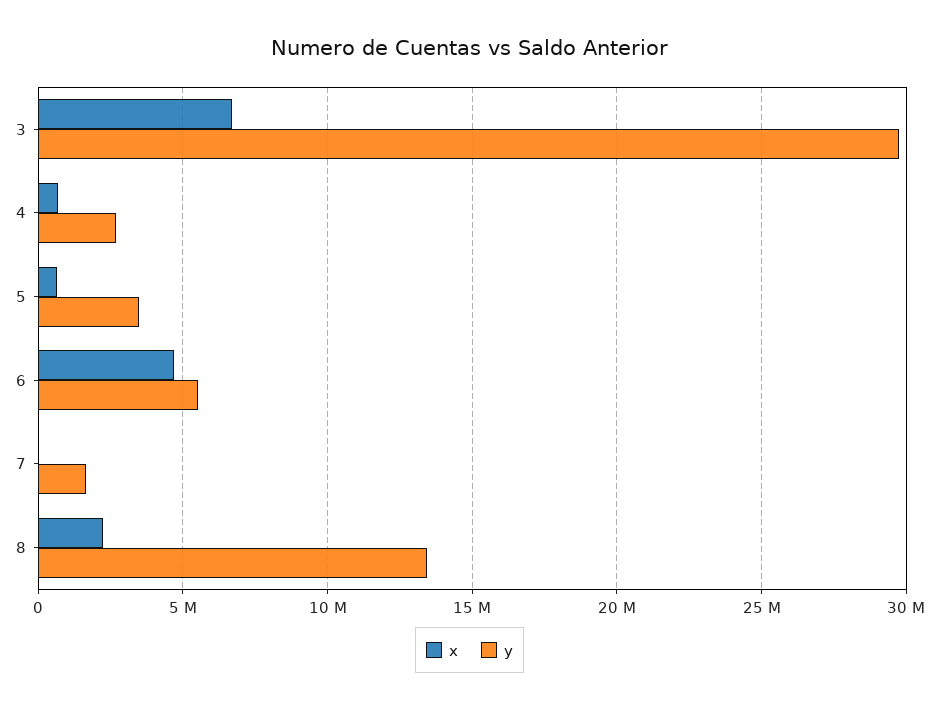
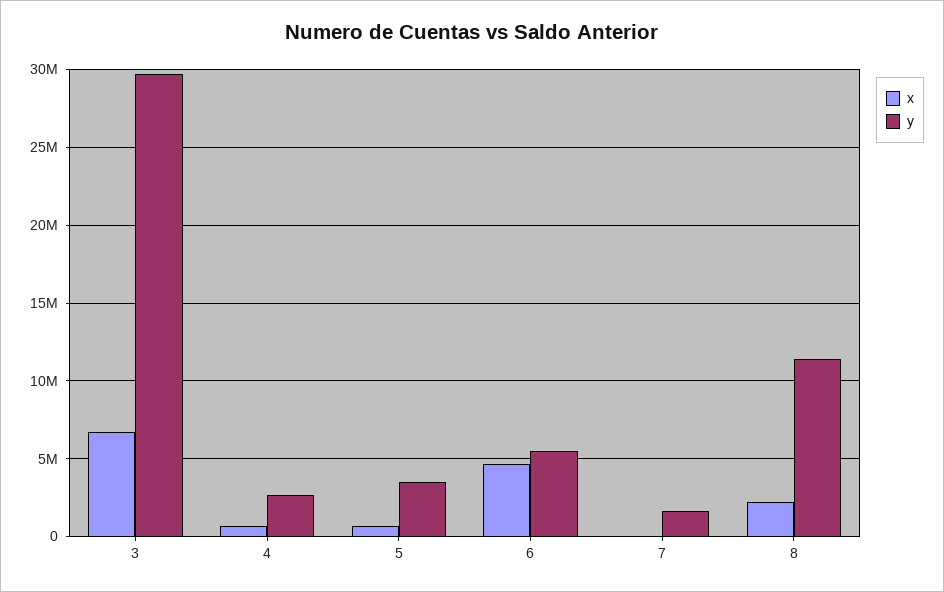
y, 8: 13500000 -> 11500000

